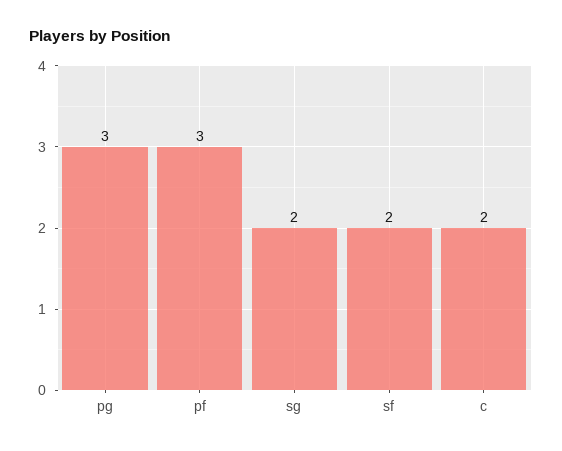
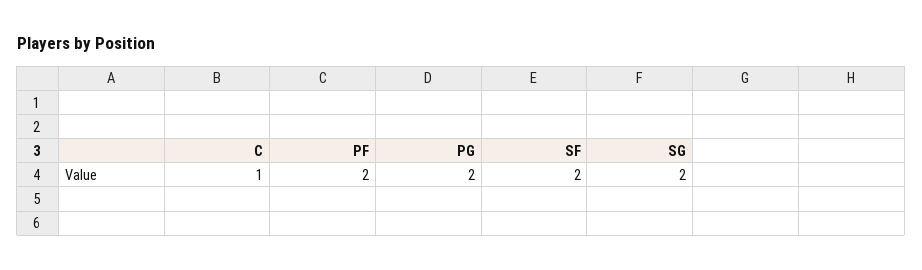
pg: 3 -> 2
pf: 3 -> 2
c: 2 -> 1

